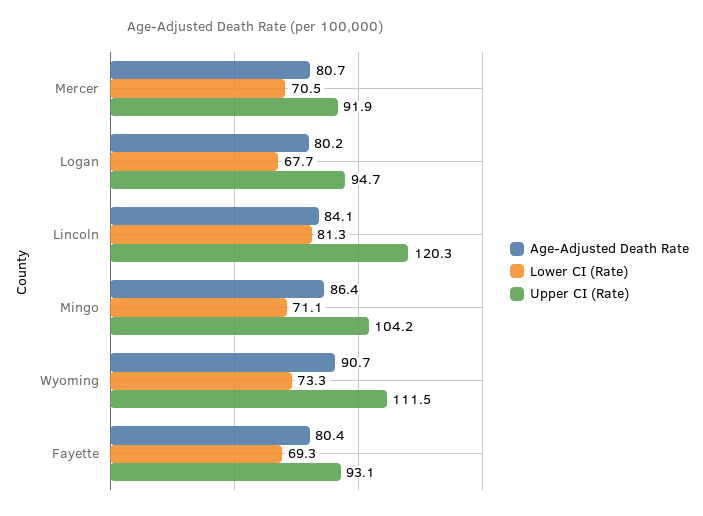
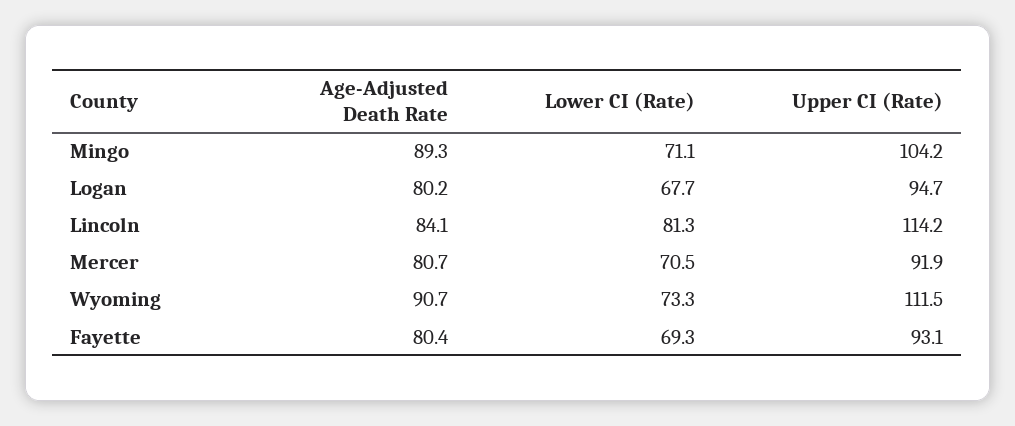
Upper CI (Rate), Lincoln: 120.3 -> 114.2
Age-Adjusted Death Rate, Mingo: 86.4 -> 89.3

